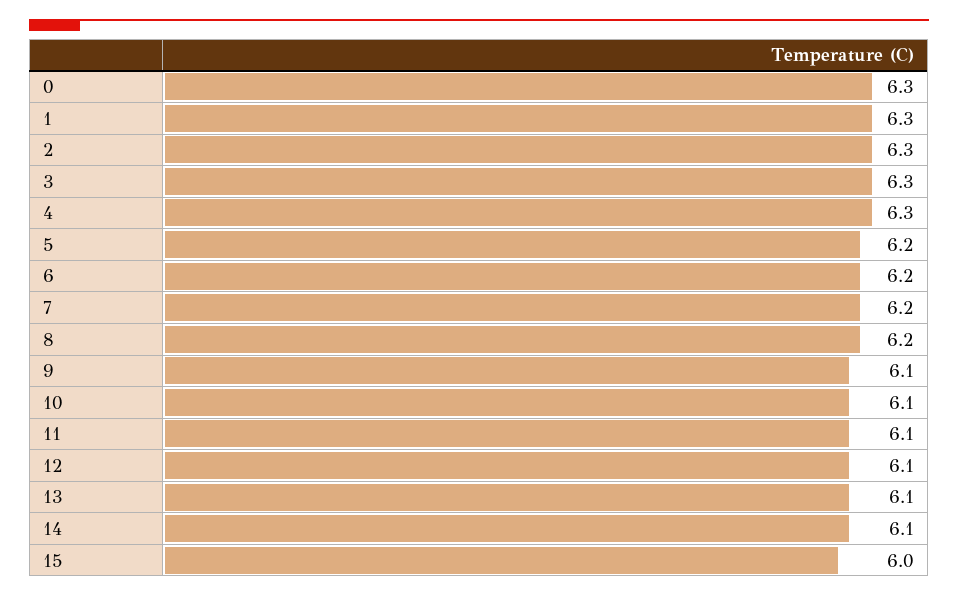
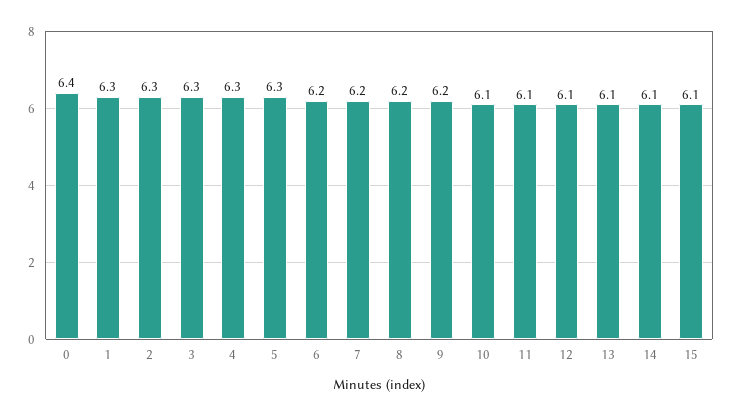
0: 6.3 -> 6.4
5: 6.2 -> 6.3
9: 6.1 -> 6.2
15: 6 -> 6.1

